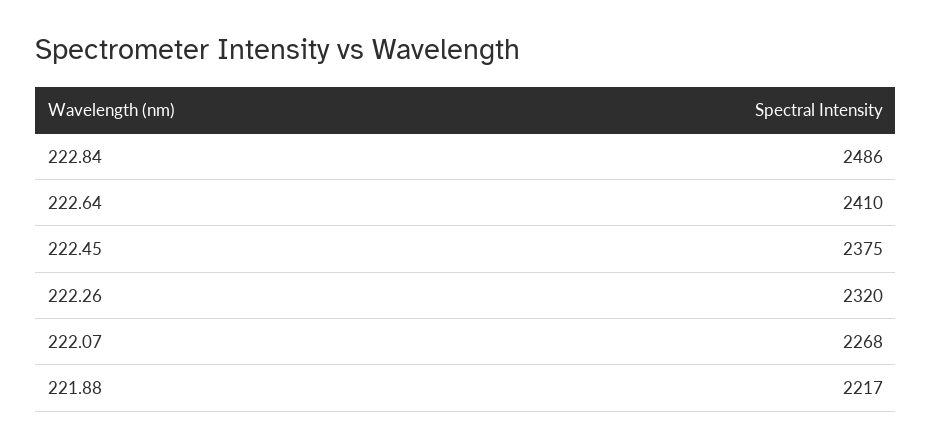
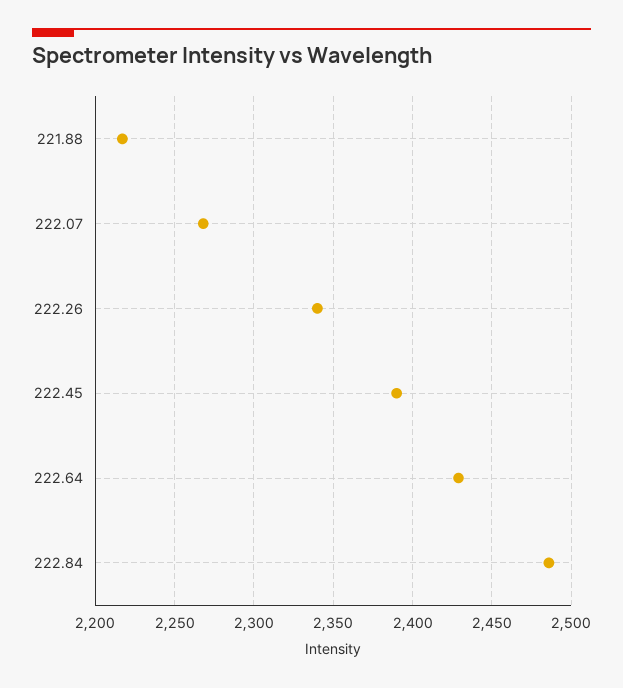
222.64: 2410 -> 2430
222.45: 2375 -> 2390
222.26: 2320 -> 2340

